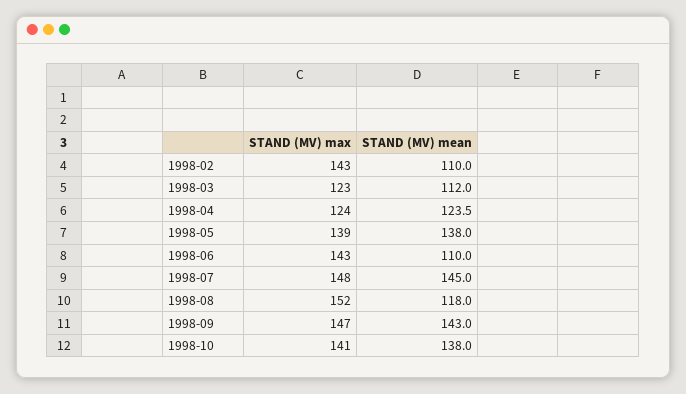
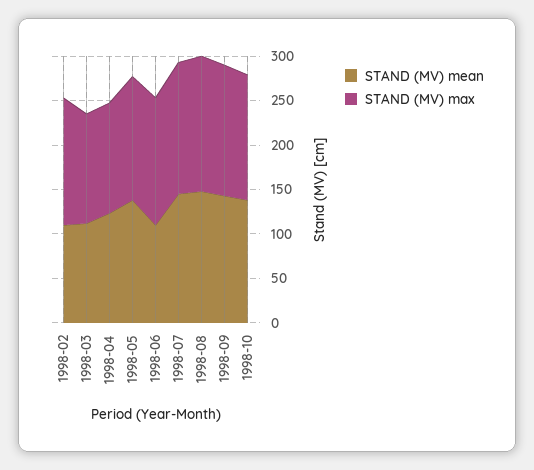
STAND (MV) mean, 1998-08: 118 -> 150

